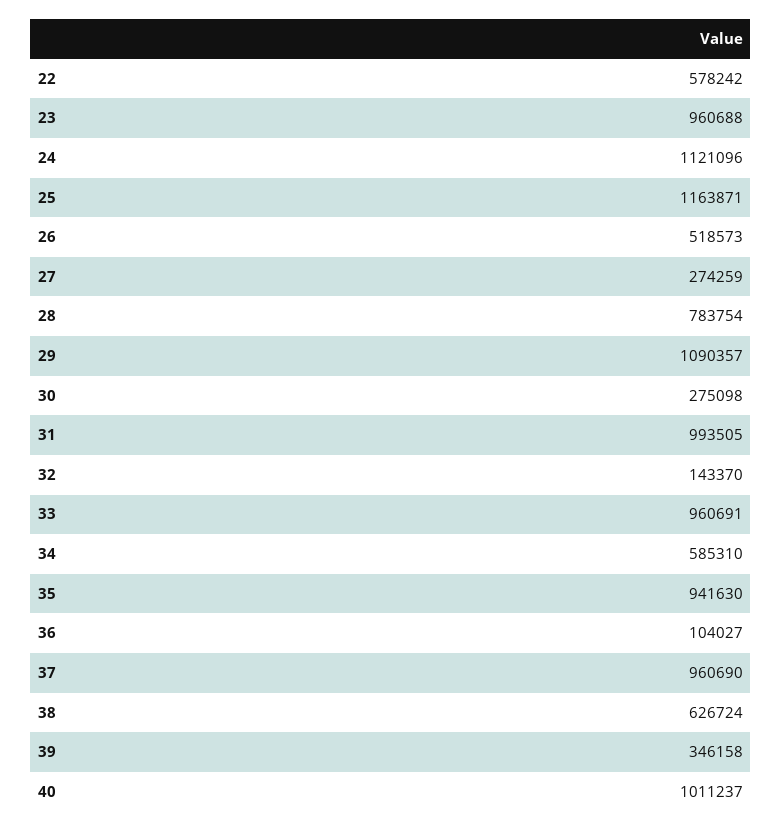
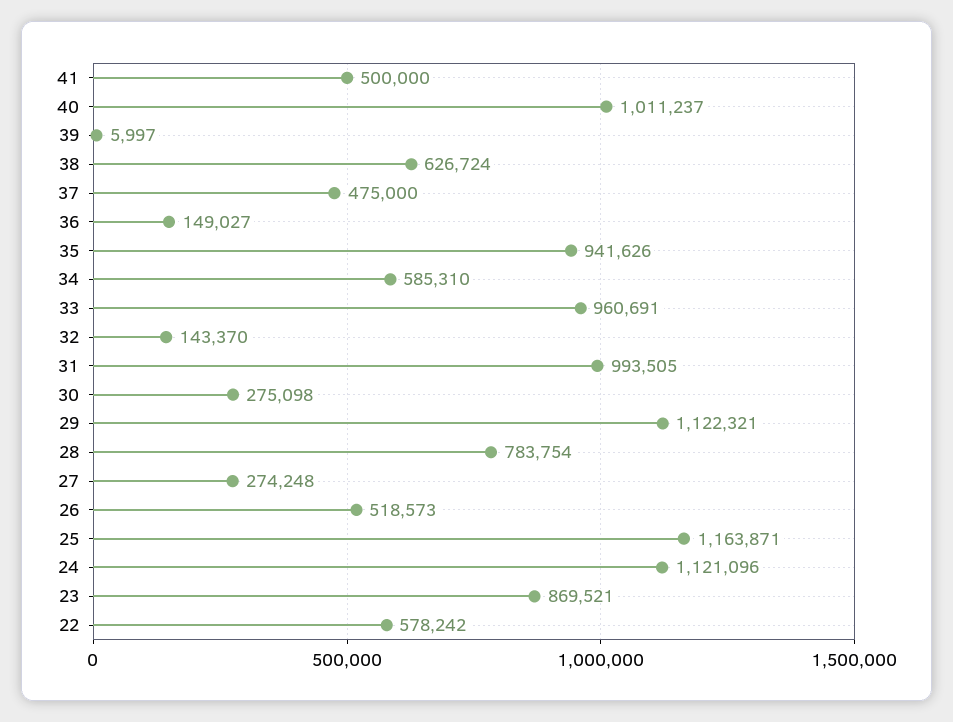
23: 960688 -> 869521
27: 274259 -> 274248
29: 1090357 -> 1122321
35: 941630 -> 941626
36: 104027 -> 149027
37: 960690 -> 475000
39: 346158 -> 5997
41: none -> 500000

